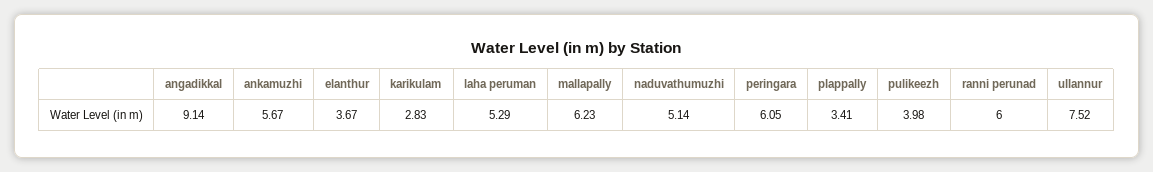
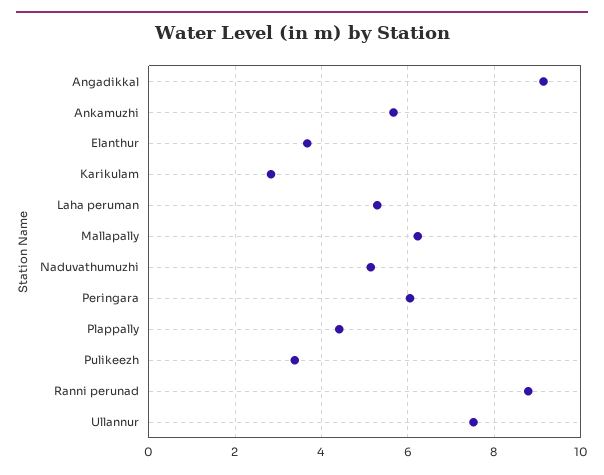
plappally: 3.41 -> 4.4
pulikeezh: 3.98 -> 3.4
ranni perunad: 6 -> 8.8

